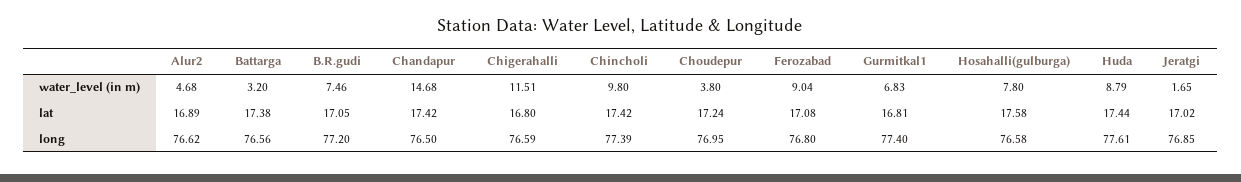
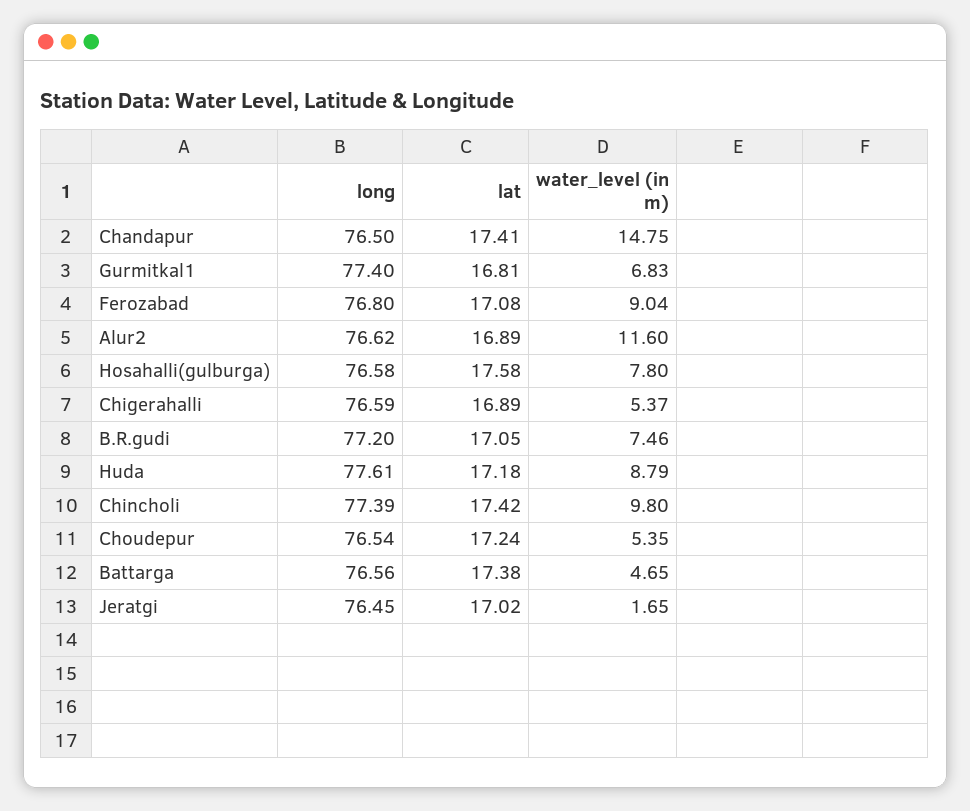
Alur2, water_level (in m): 4.68 -> 11.6
Battarga, water_level (in m): 3.2 -> 4.65
Chandapur, water_level (in m): 14.68 -> 14.75
Chigerahalli, water_level (in m): 11.51 -> 5.37
Choudepur, water_level (in m): 3.8 -> 5.35
Chandapur, lat: 17.42 -> 17.41
Chigerahalli, lat: 16.8 -> 16.89
Huda, lat: 17.44 -> 17.18
Choudepur, long: 76.95 -> 76.54
Jeratgi, long: 76.85 -> 76.45

